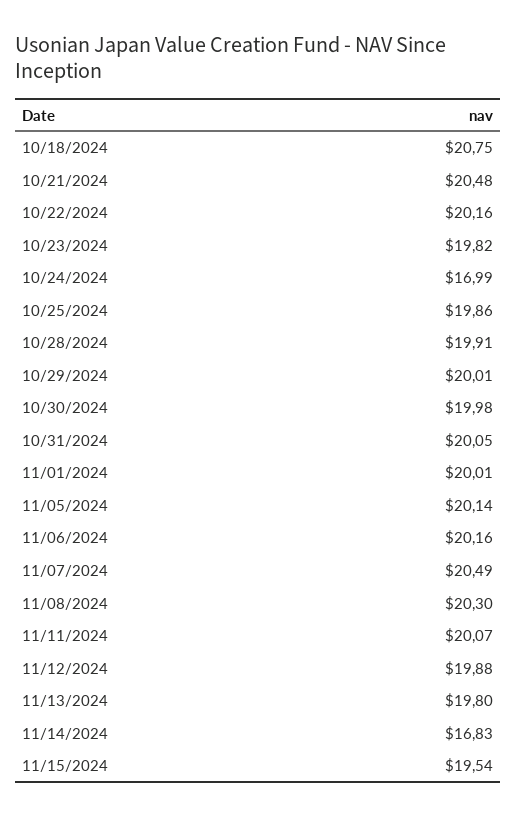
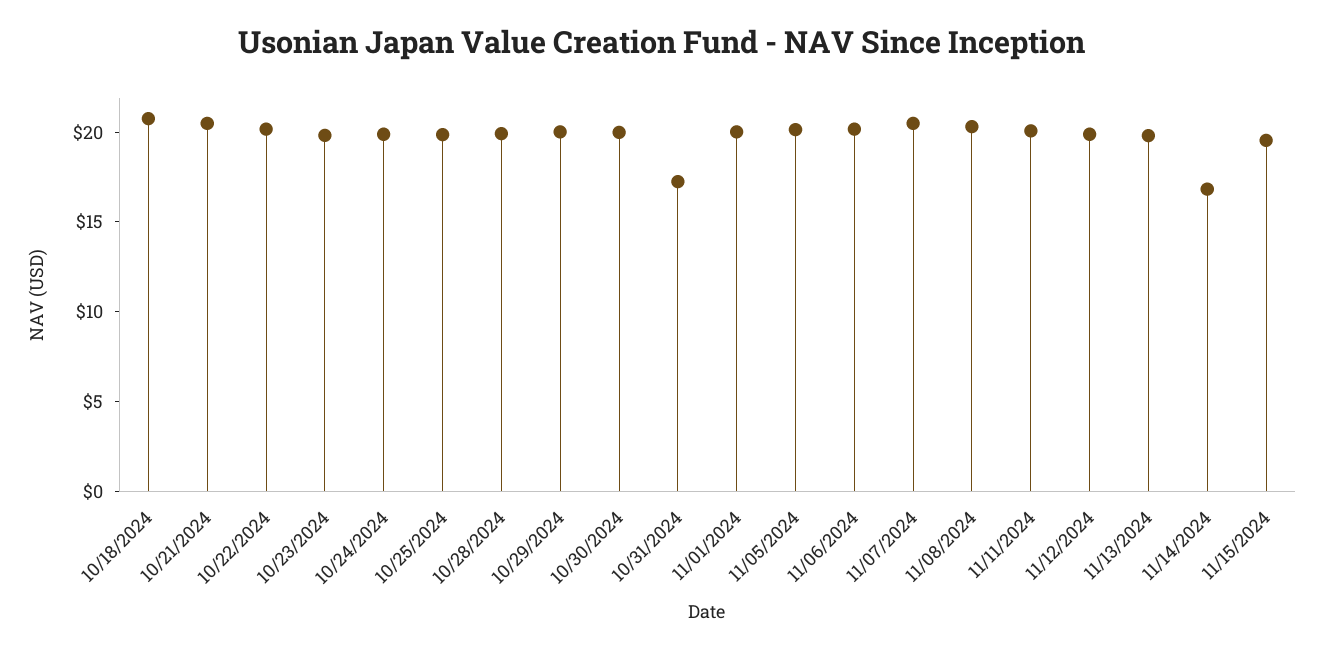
10/24/2024: 16.99 -> 20
10/31/2024: 20.05 -> 17

